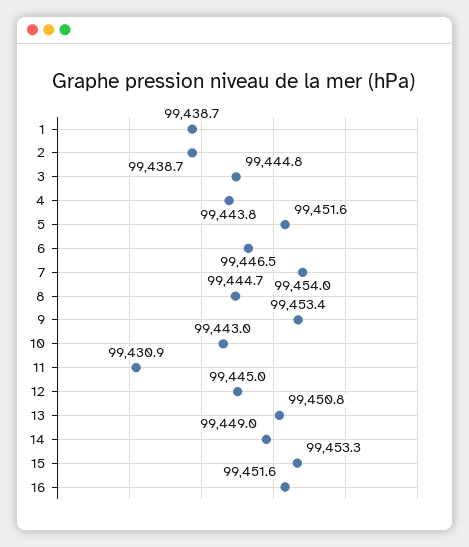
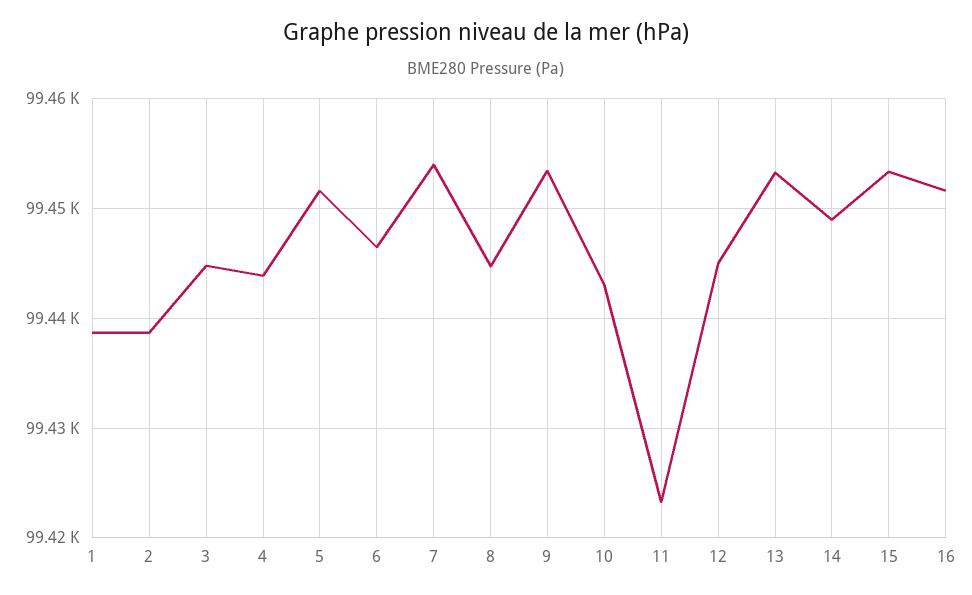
11: 99430.9 -> 99423
13: 99450.8 -> 99453

